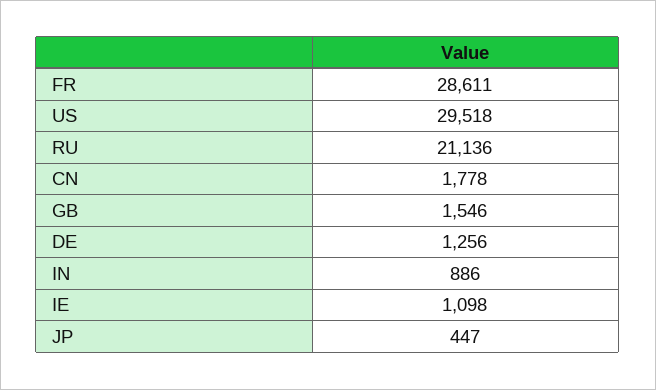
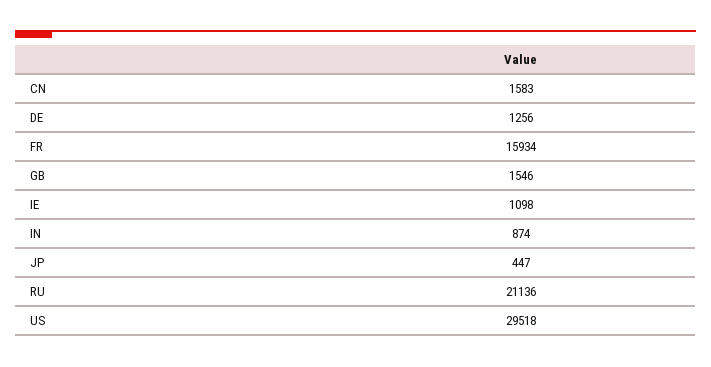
FR: 28611 -> 15934
CN: 1778 -> 1583
IN: 886 -> 874

